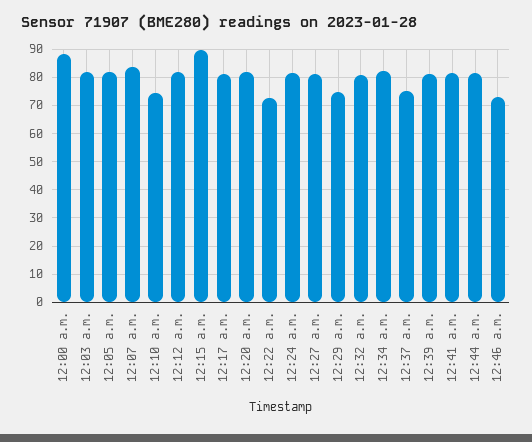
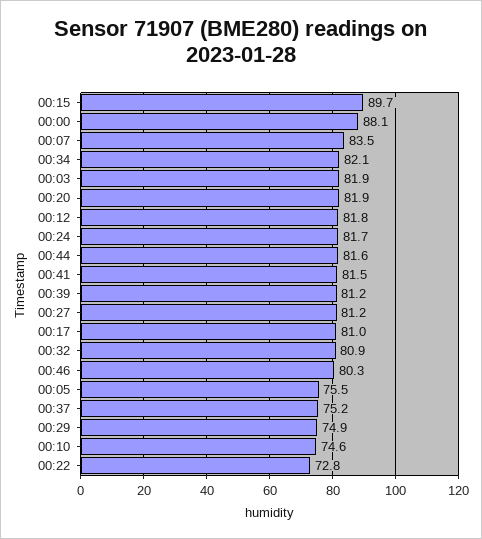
12:05 a.m.: 82.5 -> 75.5
12:46 a.m.: 72.5 -> 80.3

